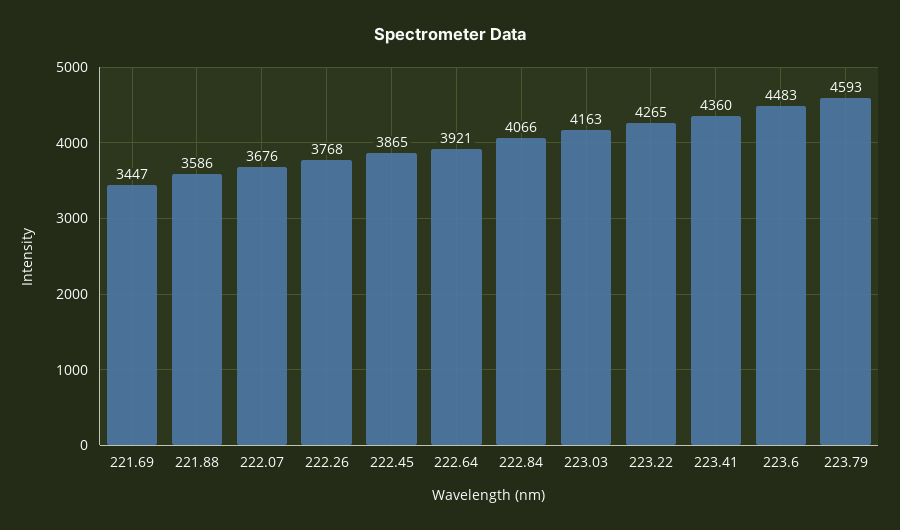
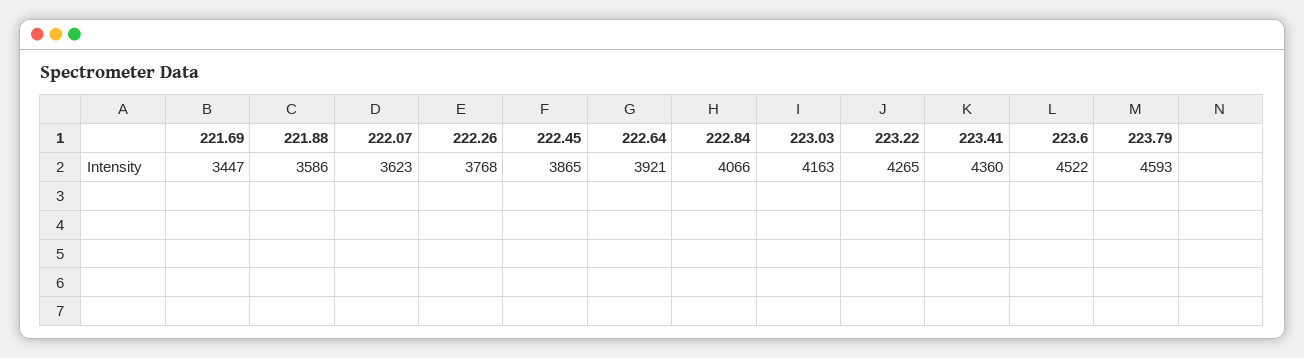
222.07: 3676 -> 3623
223.6: 4483 -> 4522

